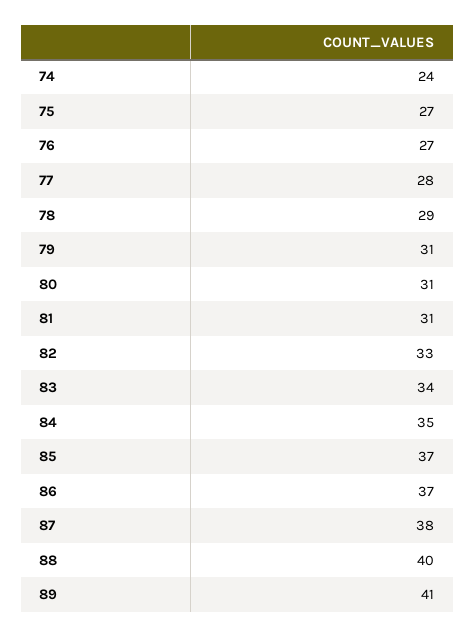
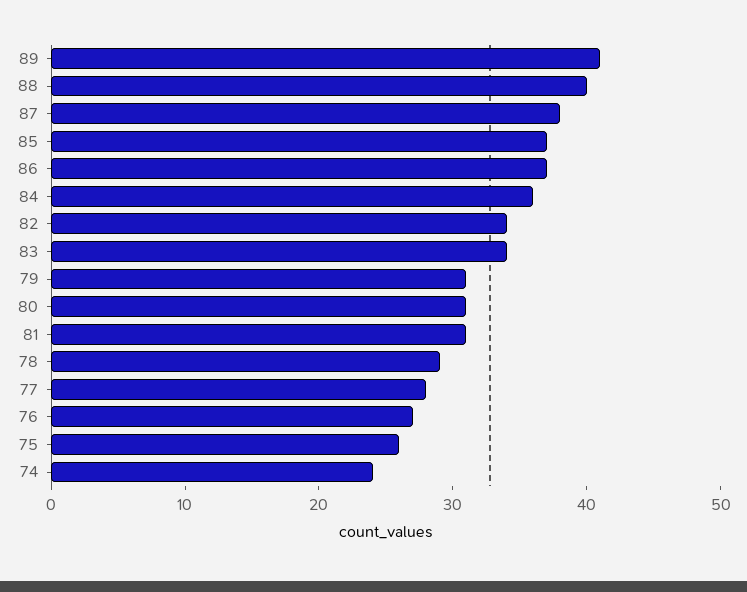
75: 27 -> 26
82: 33 -> 34
84: 35 -> 36

